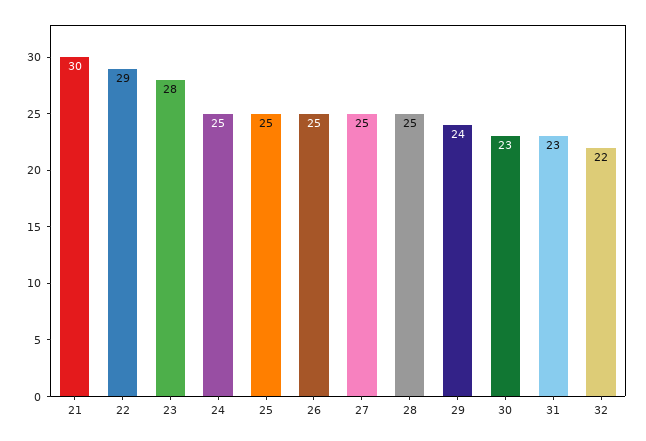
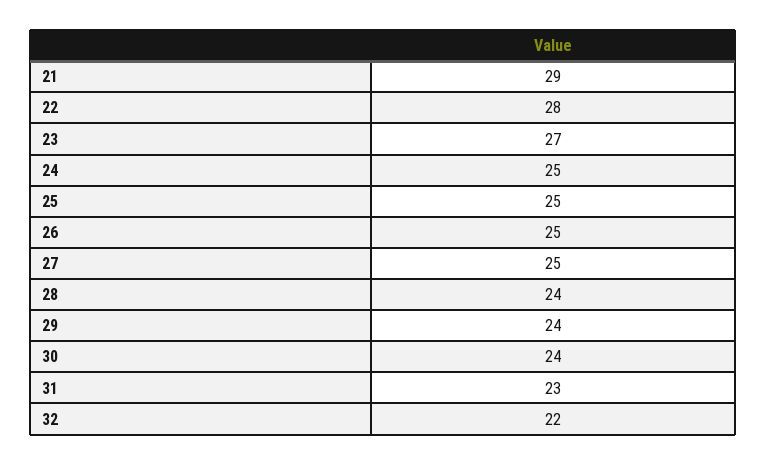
21: 30 -> 29
22: 29 -> 28
23: 28 -> 27
28: 25 -> 24
30: 23 -> 24

